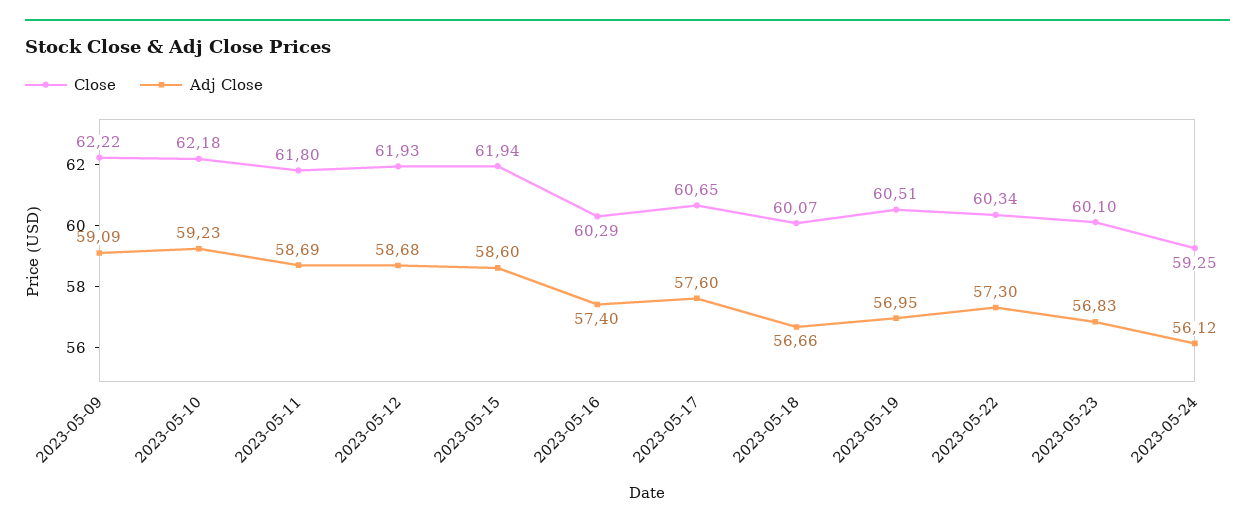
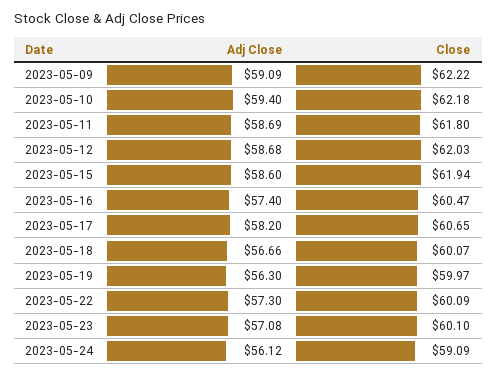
Adj Close, 2023-05-10: 59.23 -> 59.4
Close, 2023-05-12: 61.93 -> 62.03
Close, 2023-05-16: 60.29 -> 60.47
Adj Close, 2023-05-17: 57.6 -> 58.2
Close, 2023-05-19: 60.51 -> 59.97
Adj Close, 2023-05-19: 56.95 -> 56.3
Close, 2023-05-22: 60.34 -> 60.09
Adj Close, 2023-05-23: 56.83 -> 57.08
Close, 2023-05-24: 59.25 -> 59.09

